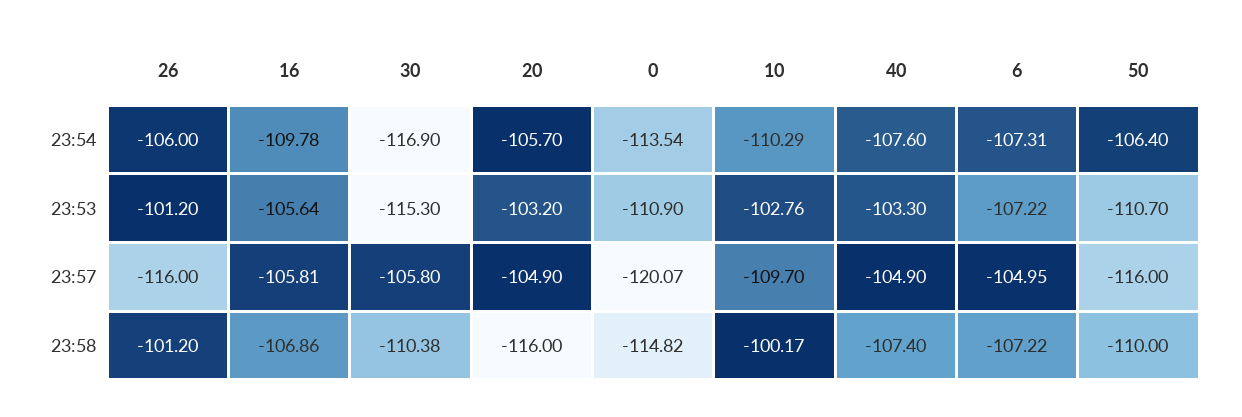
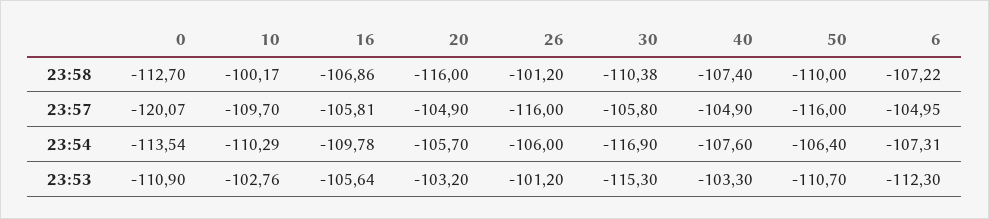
6, 23:53: -107.22 -> -112.3
0, 23:58: -114.82 -> -112.7

